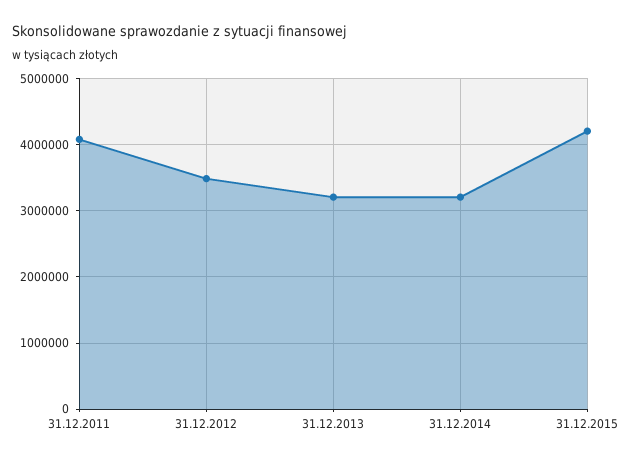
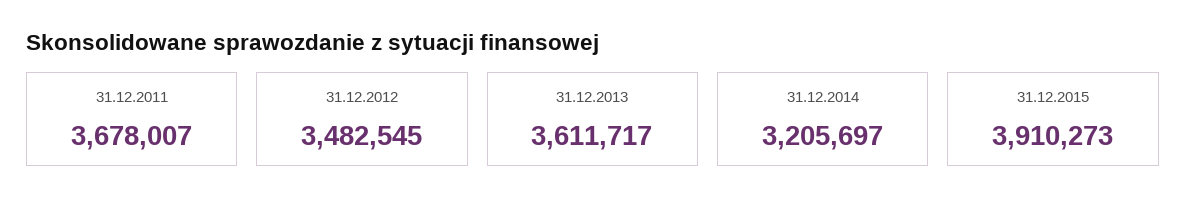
31.12.2011: 4100000 -> 3678007
31.12.2013: 3200000 -> 3611717
31.12.2015: 4200000 -> 3910273

